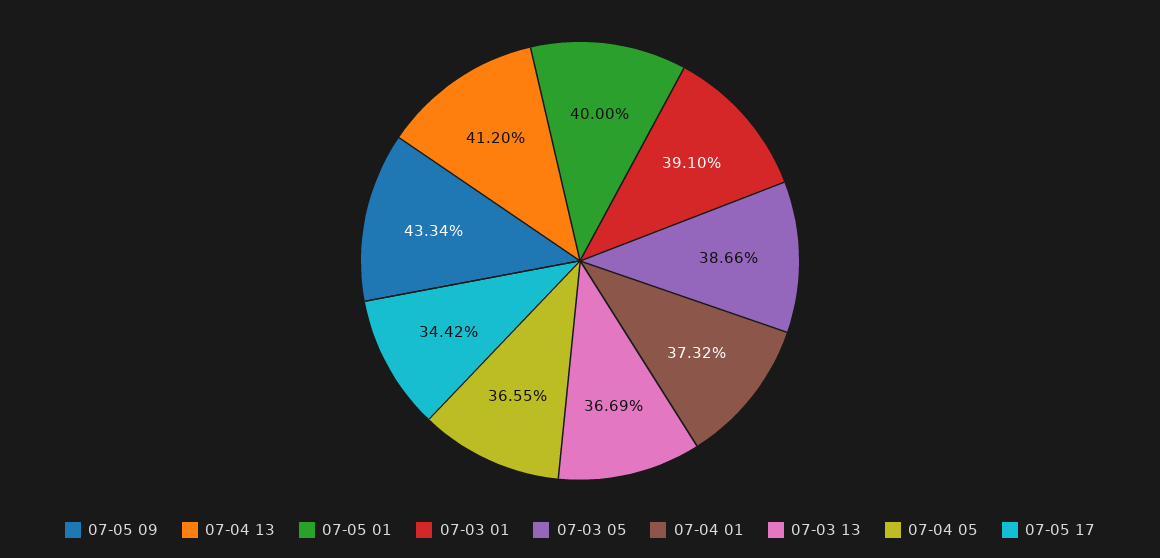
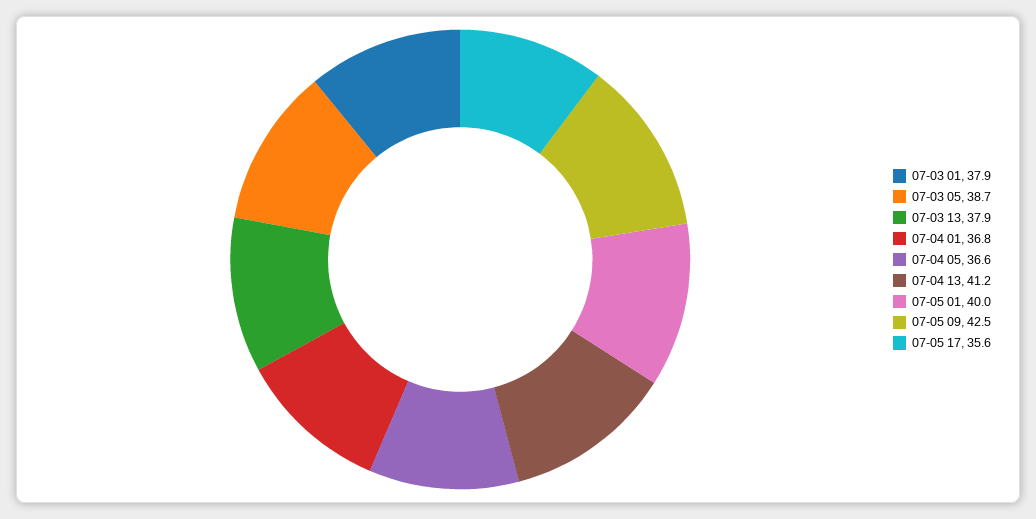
07-05 09: 43.34 -> 42.5
07-03 01: 39.1 -> 37.9
07-04 01: 37.32 -> 36.8
07-03 13: 36.69 -> 37.9
07-05 17: 34.42 -> 35.6

